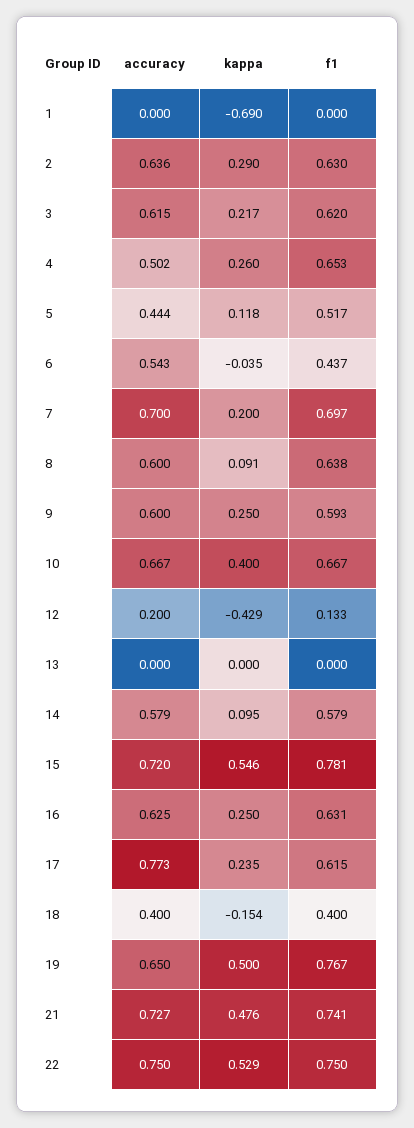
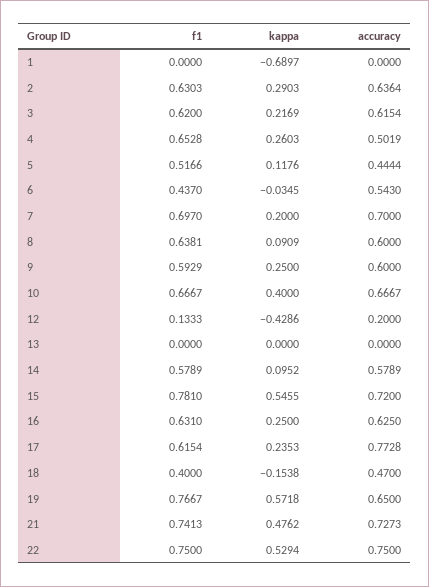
accuracy, 18: 0.4 -> 0.47
kappa, 19: 0.5 -> 0.5718

